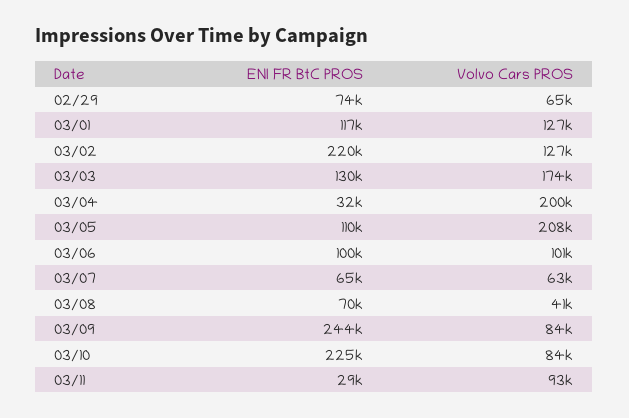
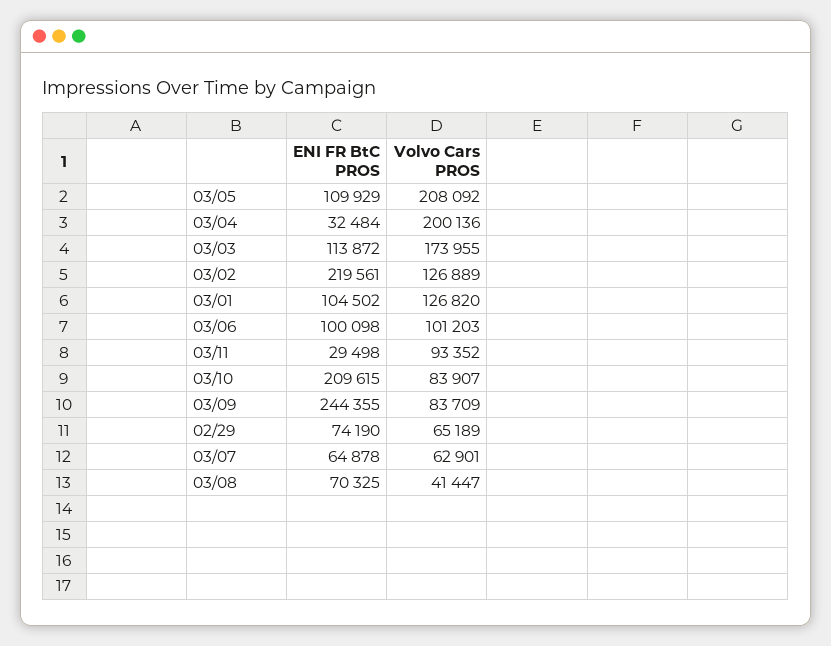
ENI FR BtC PROS, 03/01: 117000 -> 104502
ENI FR BtC PROS, 03/03: 130000 -> 113872
ENI FR BtC PROS, 03/10: 225000 -> 209615

